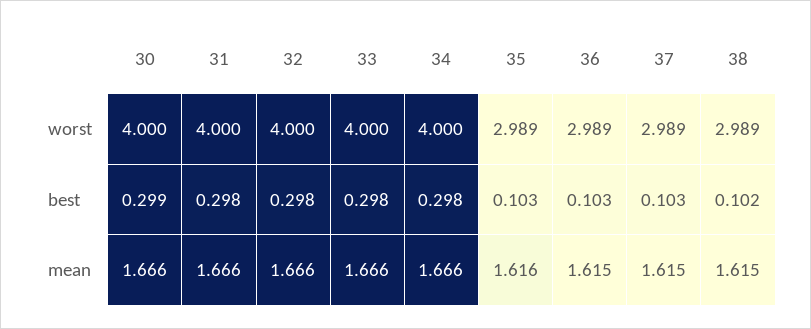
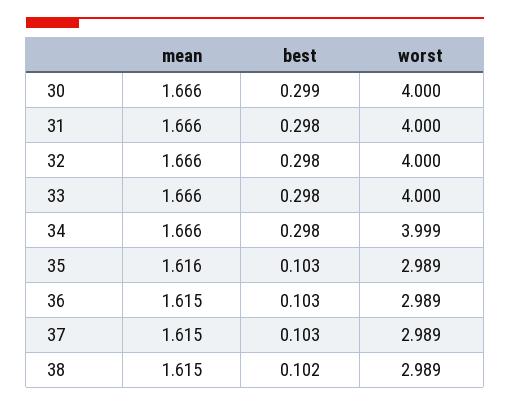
34, worst: 4 -> 3.999

